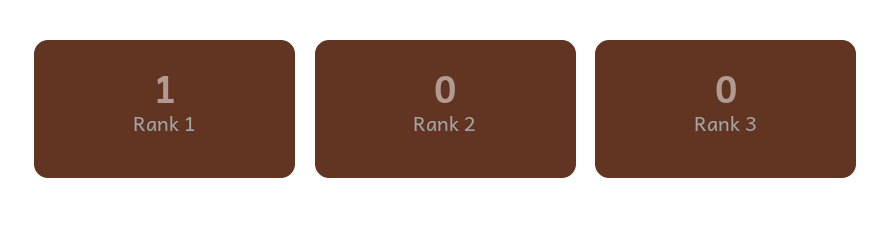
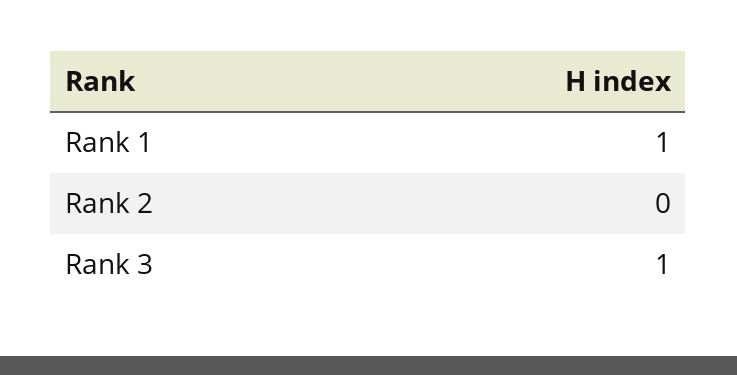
Rank 3: 0 -> 1

